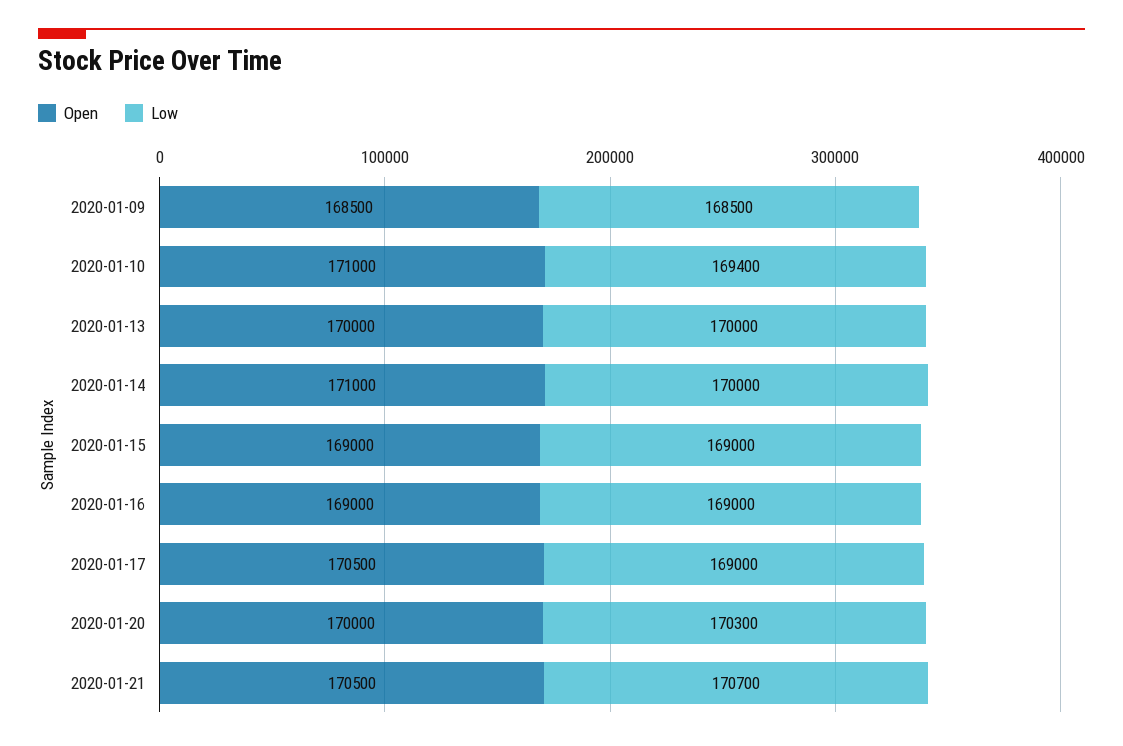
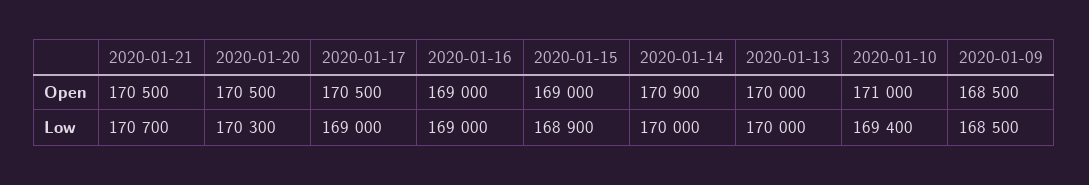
Open, 2020-01-14: 171000 -> 170900
Low, 2020-01-15: 169000 -> 168900
Open, 2020-01-20: 170000 -> 170500

